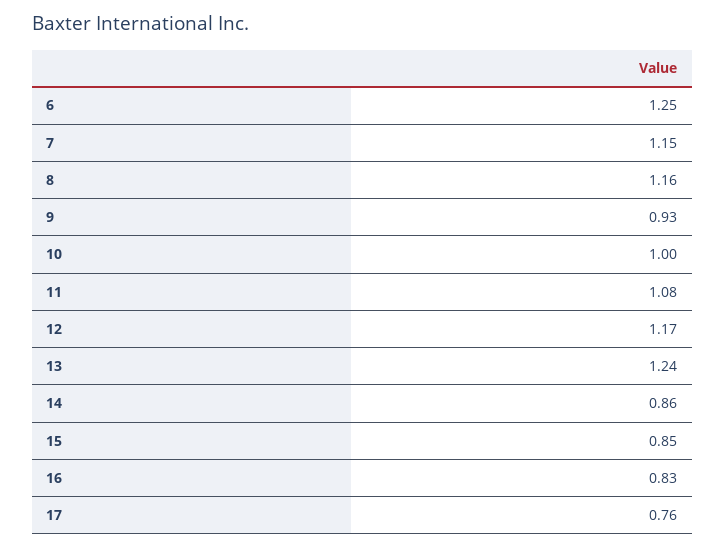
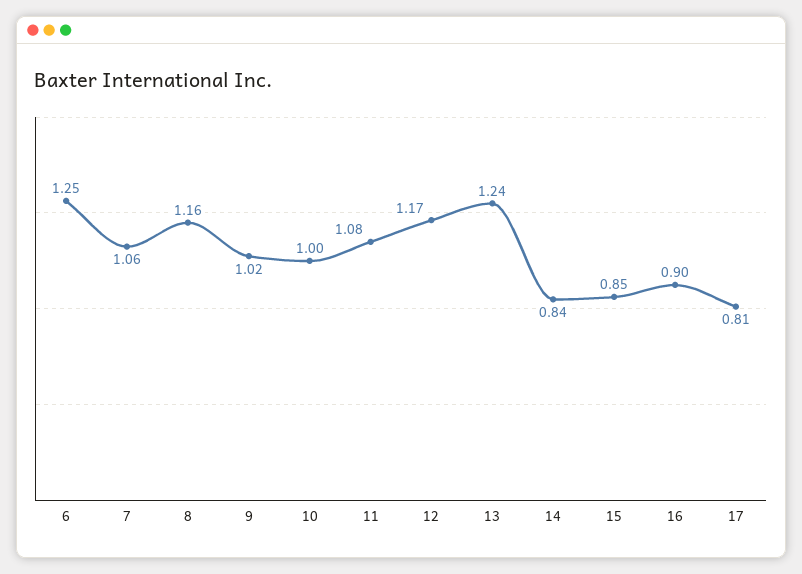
7: 1.15 -> 1.06
9: 0.93 -> 1.02
14: 0.86 -> 0.84
16: 0.83 -> 0.9
17: 0.76 -> 0.81

